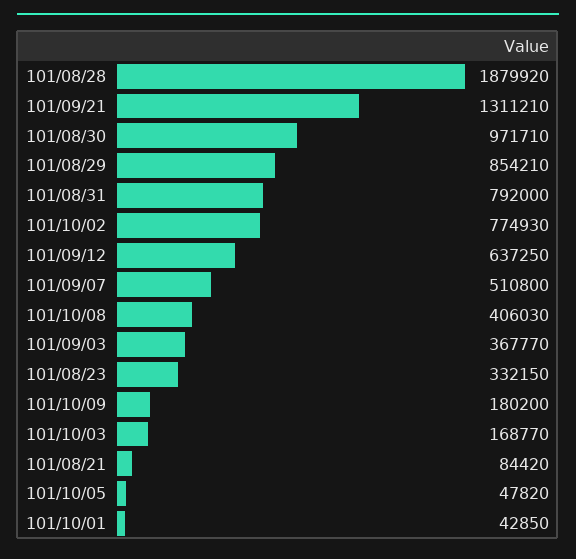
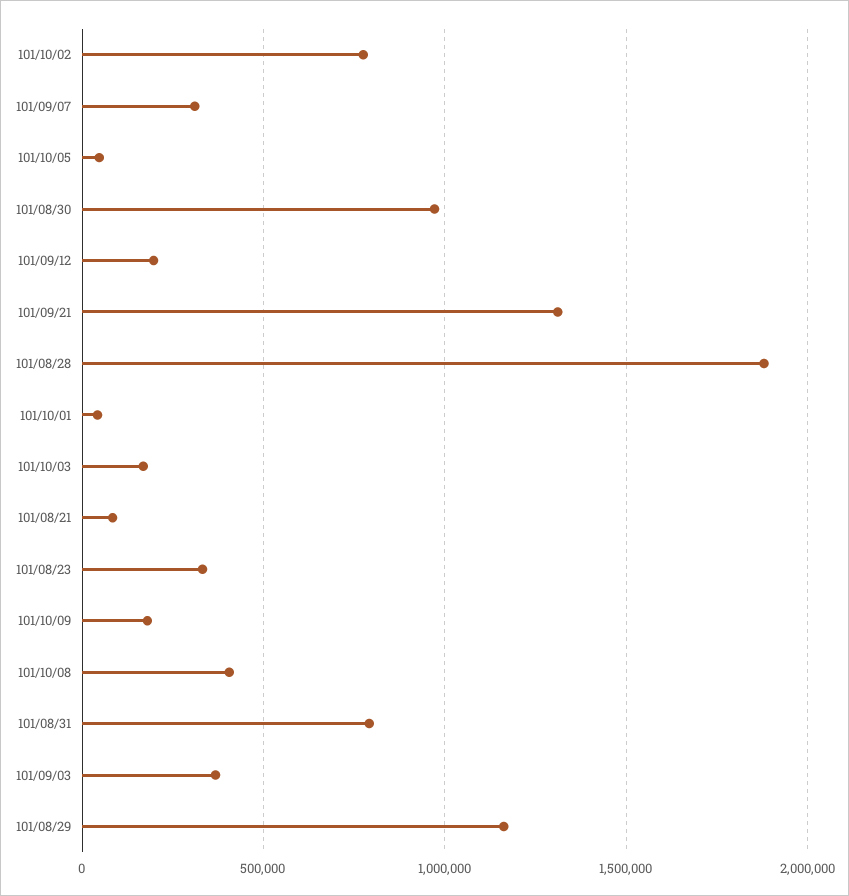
101/08/29: 854210 -> 1150000
101/09/12: 637250 -> 200000
101/09/07: 510800 -> 300000

